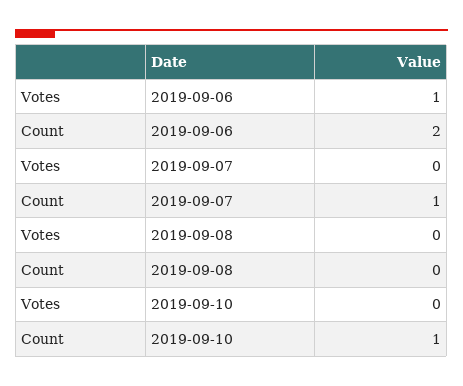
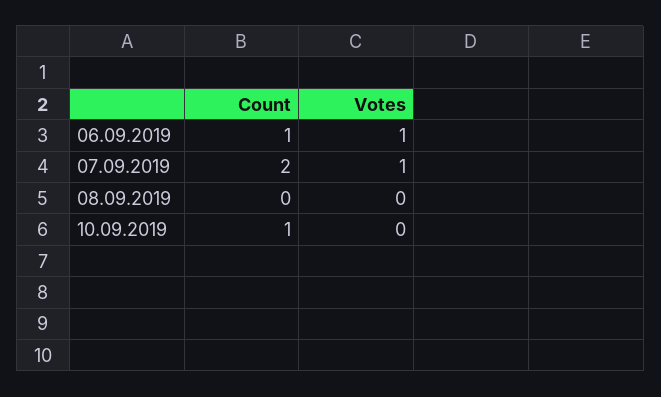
Count, 2019-09-06: 2 -> 1
Votes, 2019-09-07: 0 -> 1
Count, 2019-09-07: 1 -> 2

